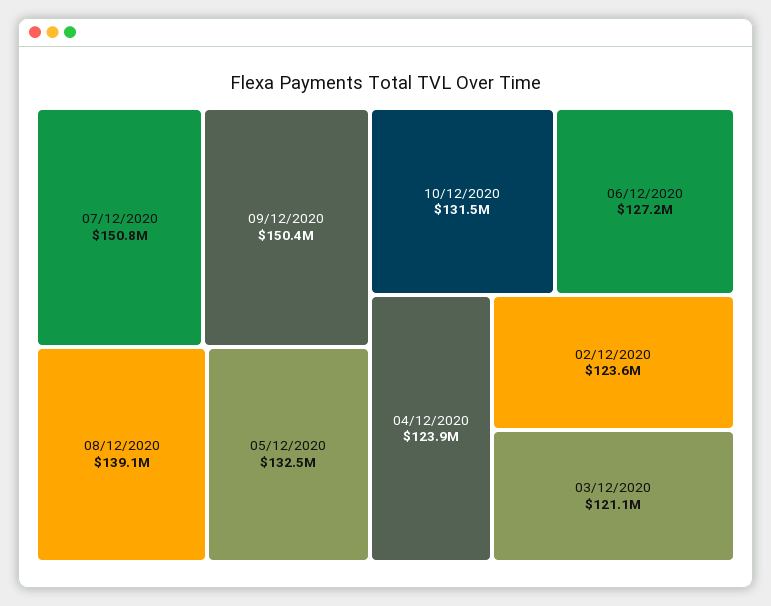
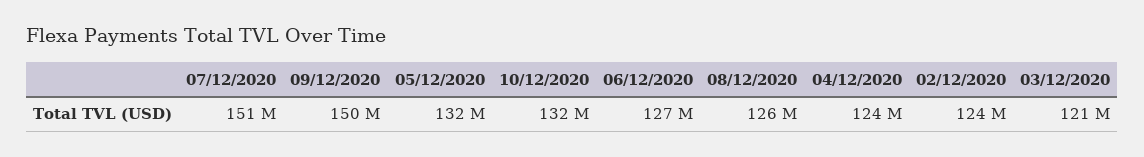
08/12/2020: 139100000 -> 126000000

